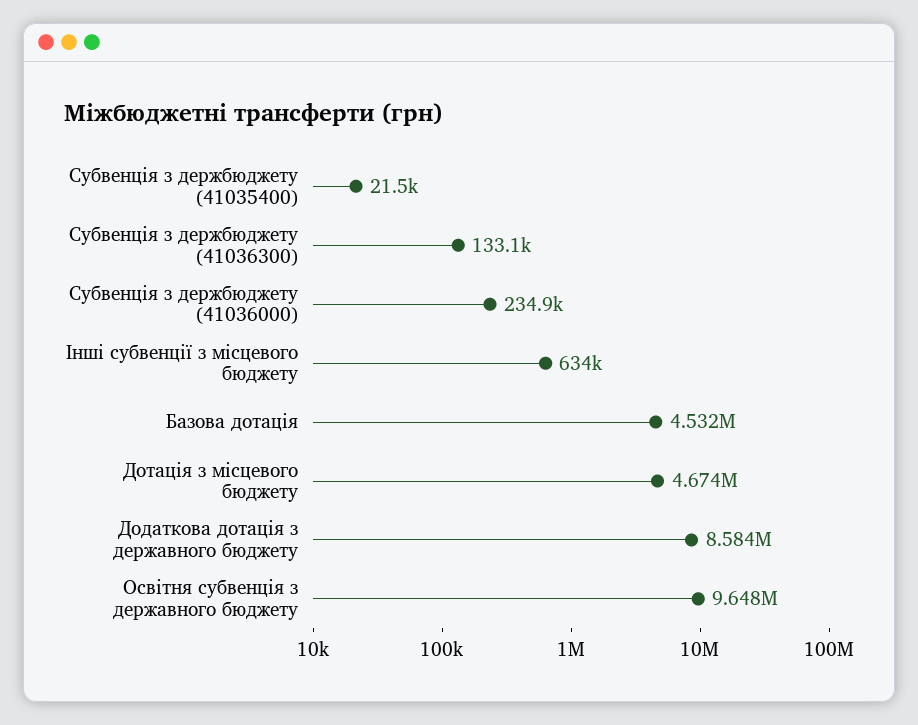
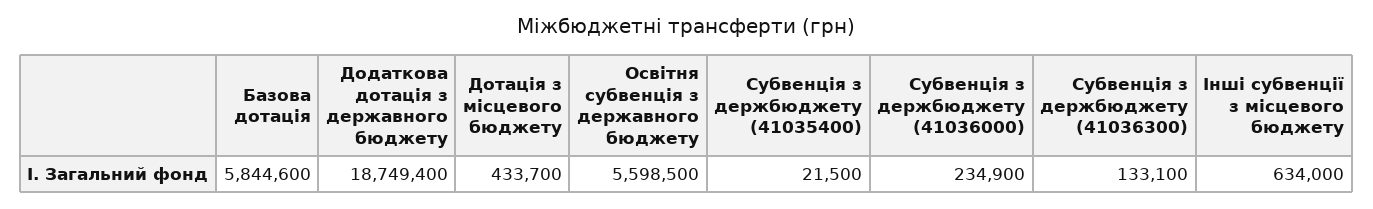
Базова дотація: 4532000 -> 5844600
Дотація з місцевого бюджету: 4674000 -> 433700
Додаткова дотація з державного бюджету: 8584000 -> 18749400
Освітня субвенція з державного бюджету: 9648000 -> 5598500

